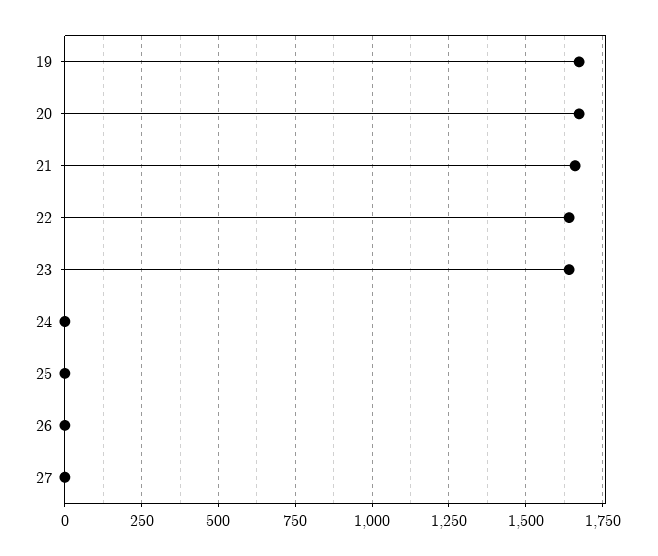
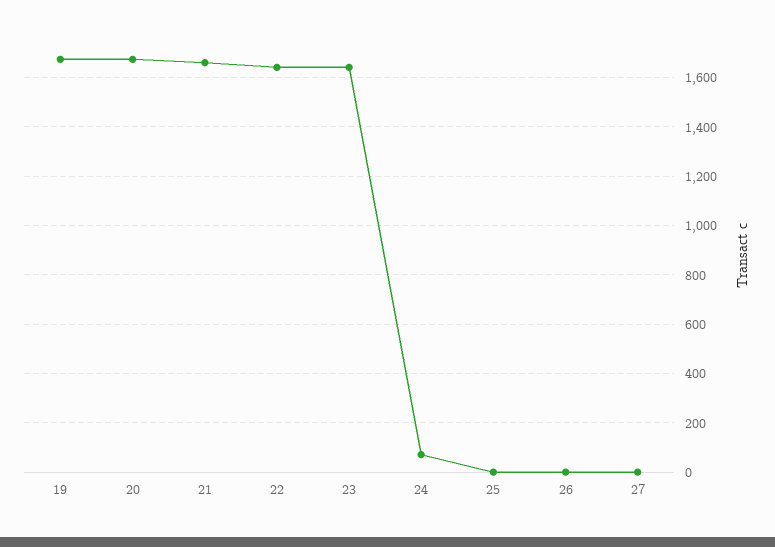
24: 0 -> 75

